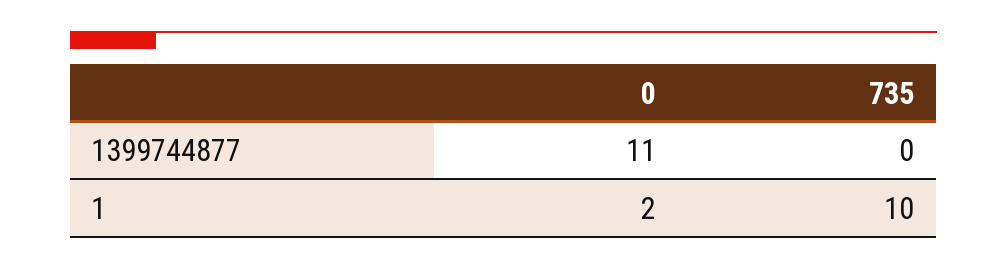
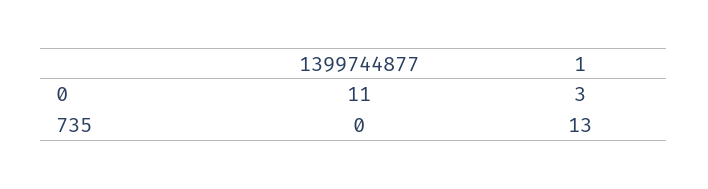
0, 1: 2 -> 3
735, 1: 10 -> 13

